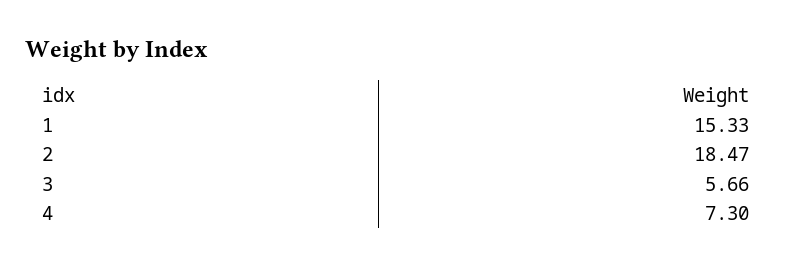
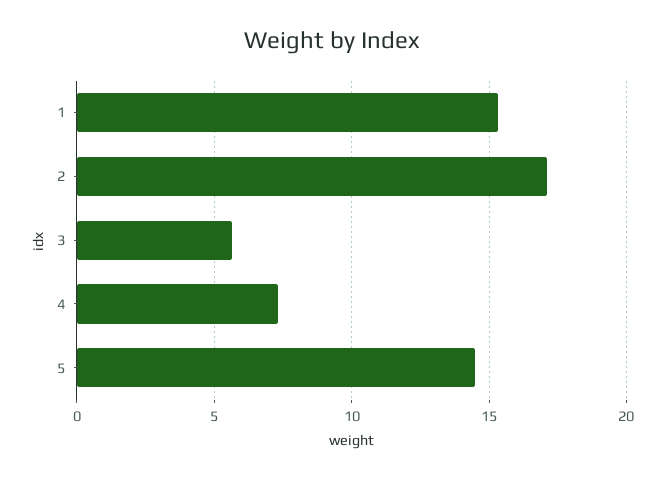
2: 18.47 -> 17
5: none -> 14.5

